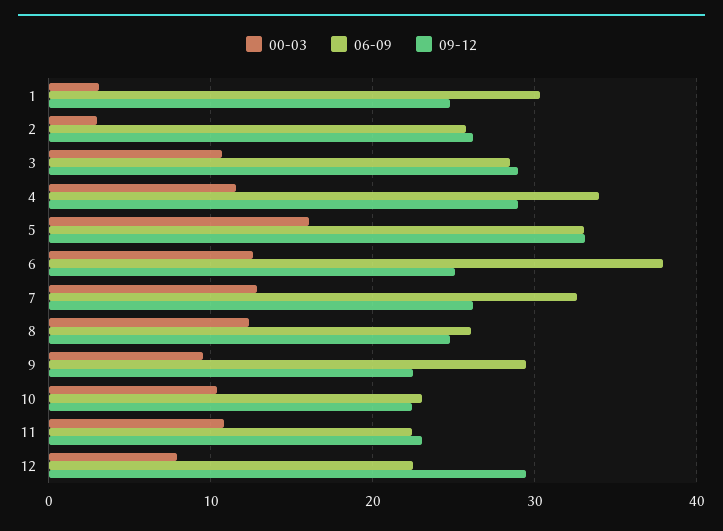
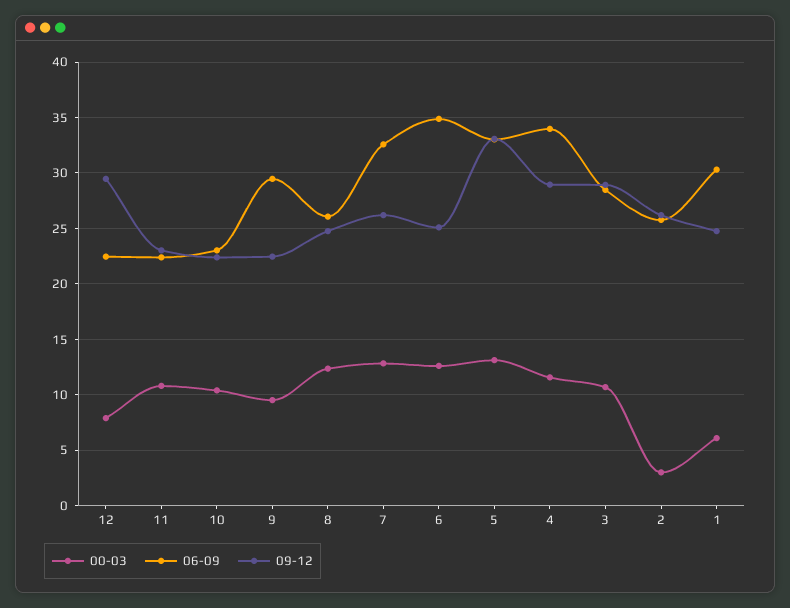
00-03, 1: 3 -> 6
00-03, 5: 16 -> 13
06-09, 6: 38 -> 35

